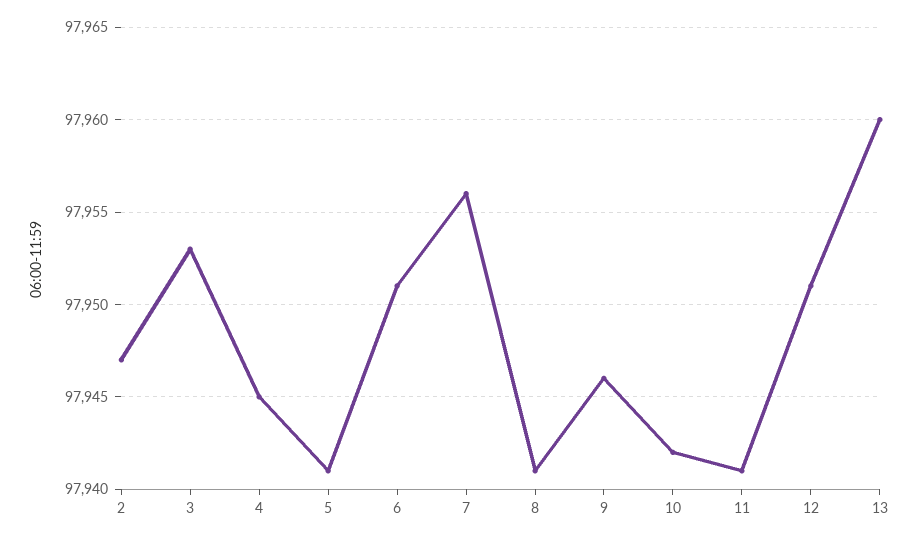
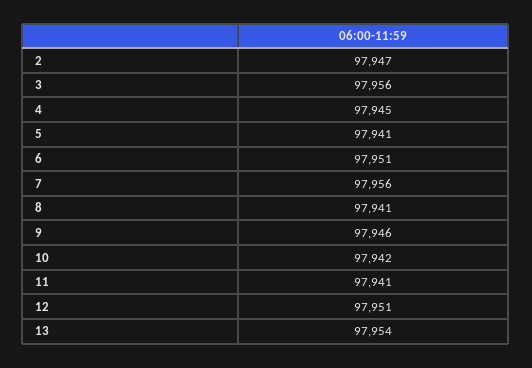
3: 97953 -> 97956
13: 97960 -> 97954

